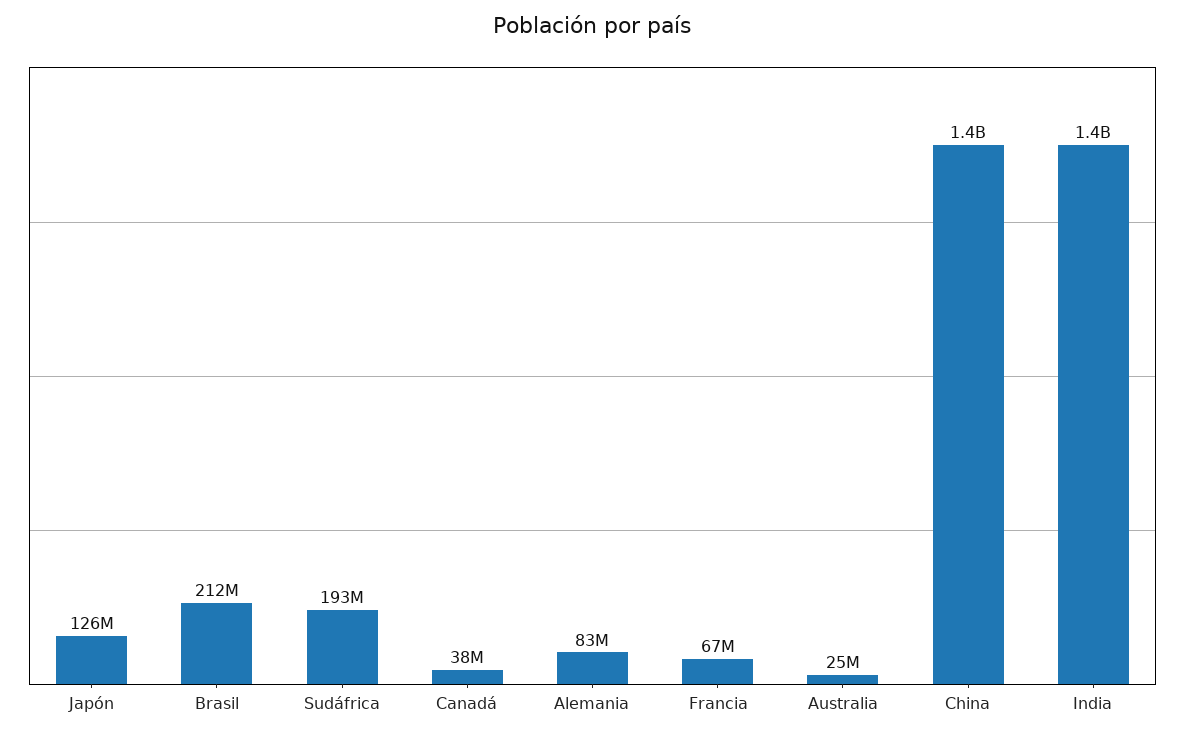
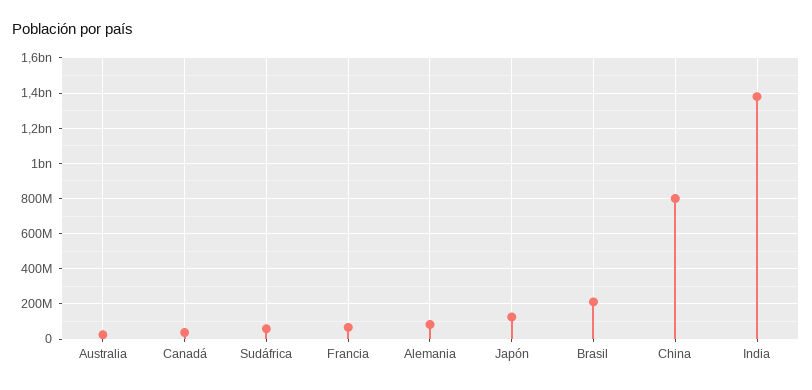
Sudáfrica: 193000000 -> 50000000
China: 1400000000 -> 800000000

